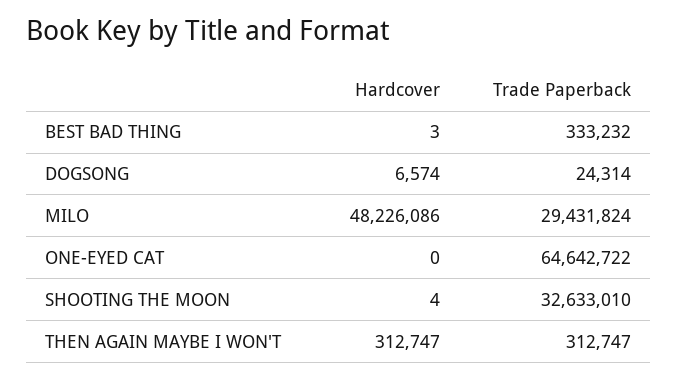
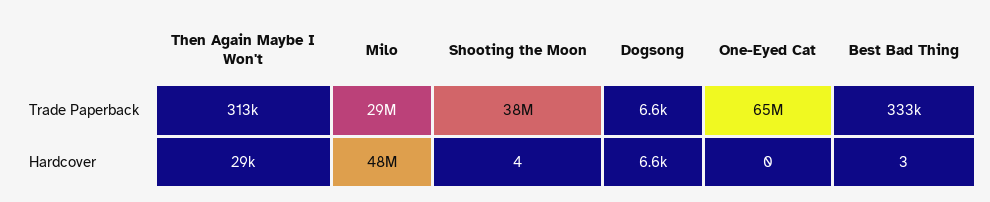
Trade Paperback, DOGSONG: 24314 -> 6600
Trade Paperback, SHOOTING THE MOON: 32633010 -> 38000000
Hardcover, THEN AGAIN MAYBE I WON'T: 312747 -> 29000

